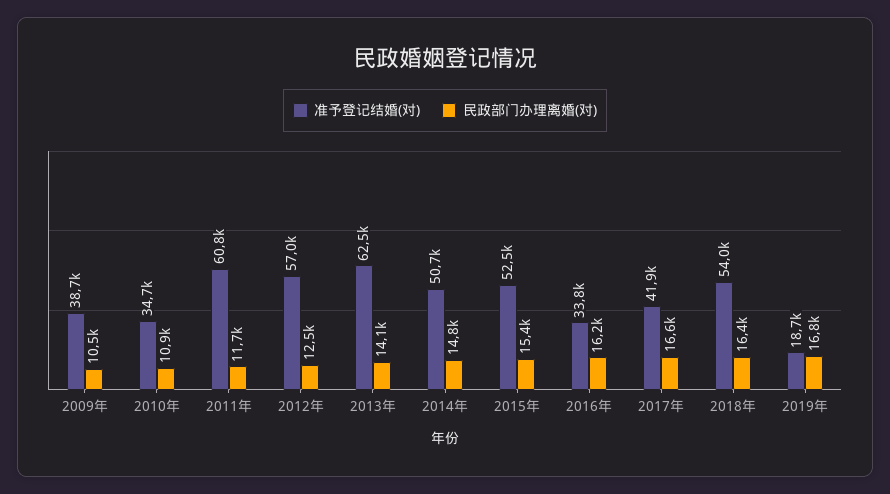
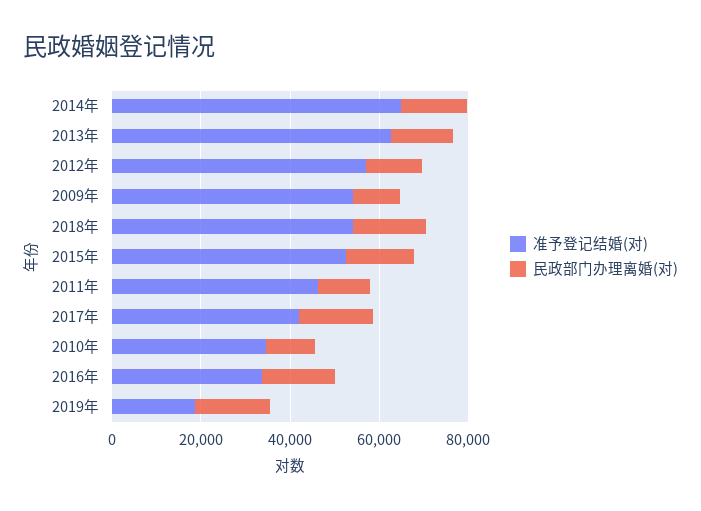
准予登记结婚(对), 2009年: 38700 -> 55000
准予登记结婚(对), 2011年: 60800 -> 45000
准予登记结婚(对), 2014年: 50700 -> 65000

